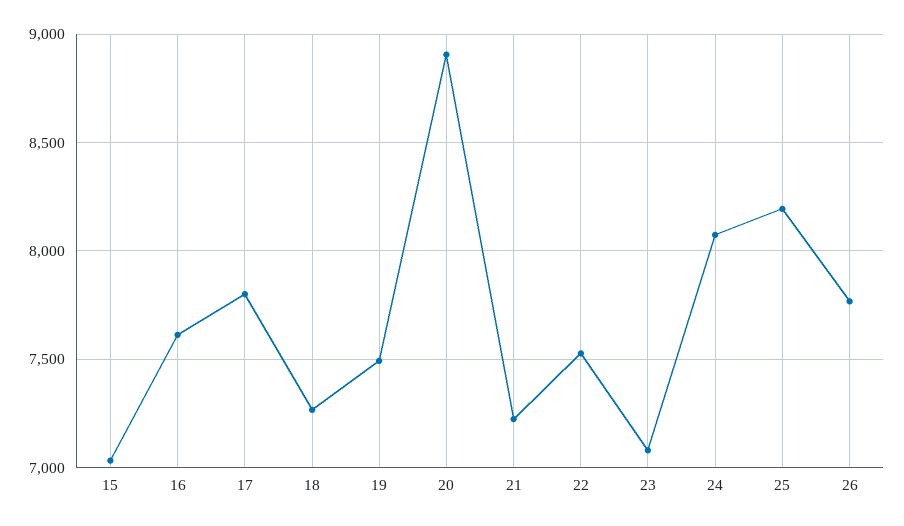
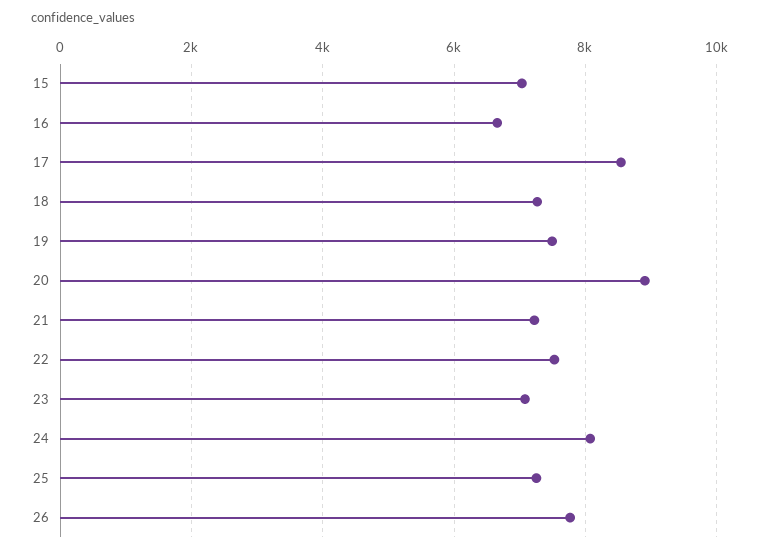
16: 7600 -> 6600
17: 7800 -> 8600
25: 8200 -> 7200

